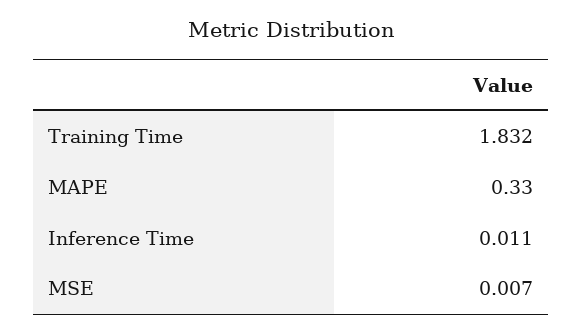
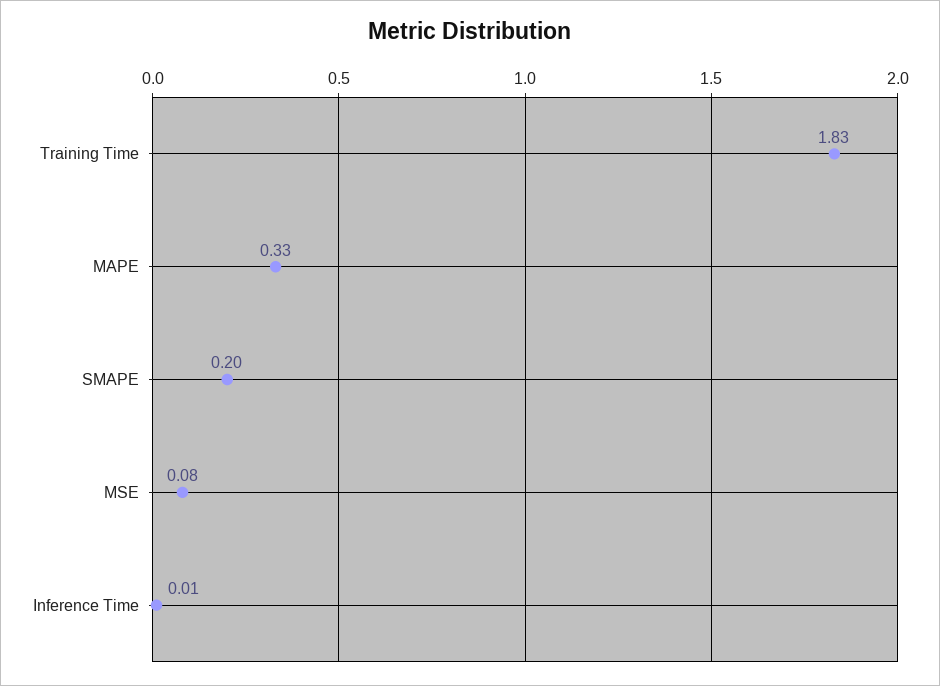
MSE: 0.007 -> 0.08
SMAPE: none -> 0.2

